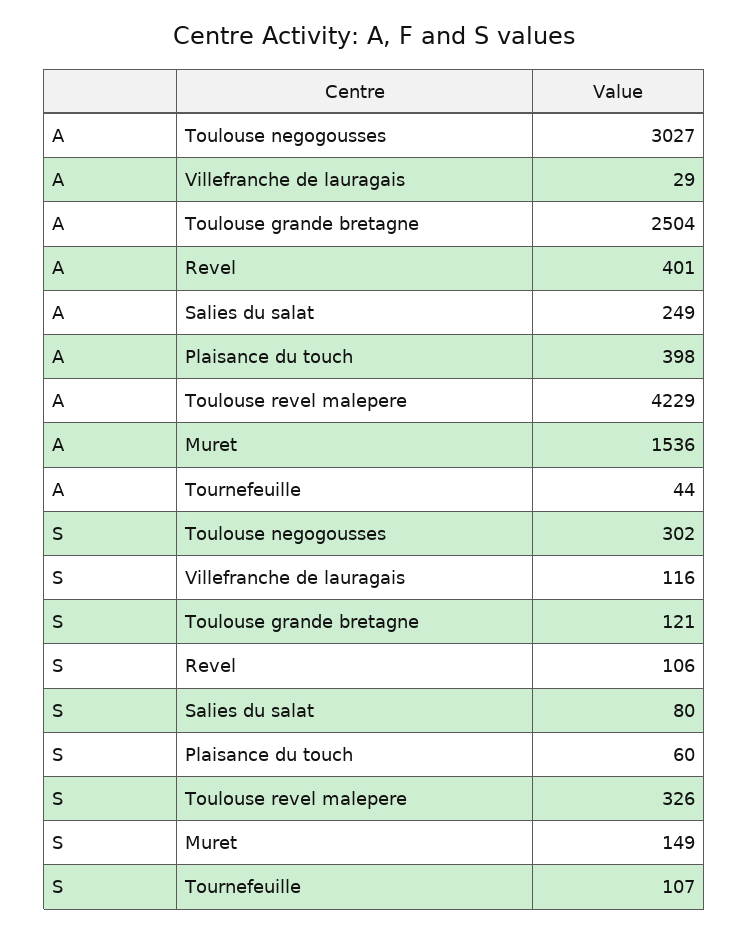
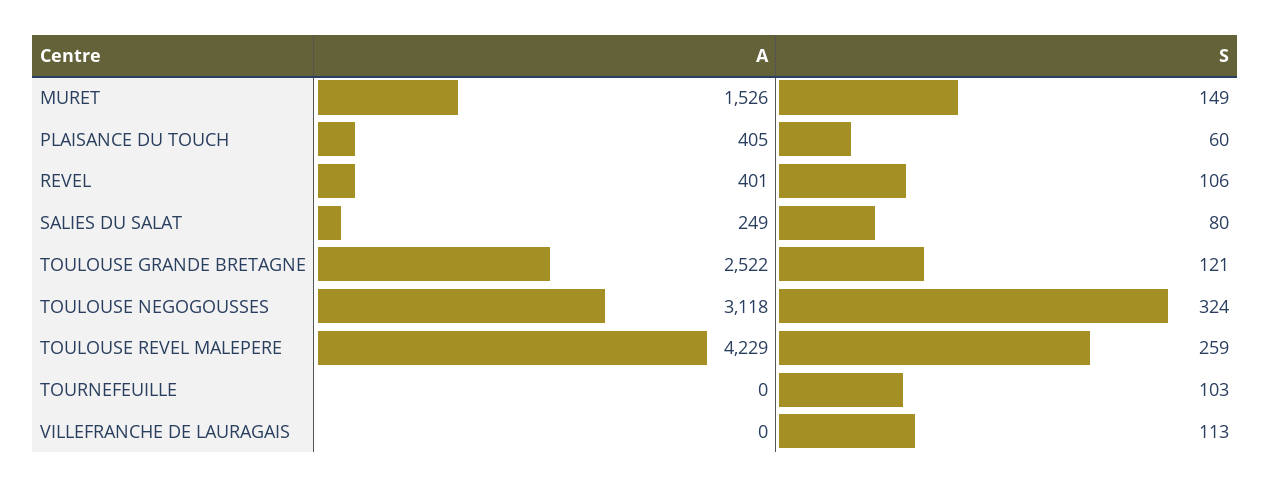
A, Toulouse negogousses: 3027 -> 3118
A, Villefranche de lauragais: 29 -> 0
A, Toulouse grande bretagne: 2504 -> 2522
A, Plaisance du touch: 398 -> 405
A, Muret: 1536 -> 1526
A, Tournefeuille: 44 -> 0
S, Toulouse negogousses: 302 -> 324
S, Villefranche de lauragais: 116 -> 113
S, Toulouse revel malepere: 326 -> 259
S, Tournefeuille: 107 -> 103

